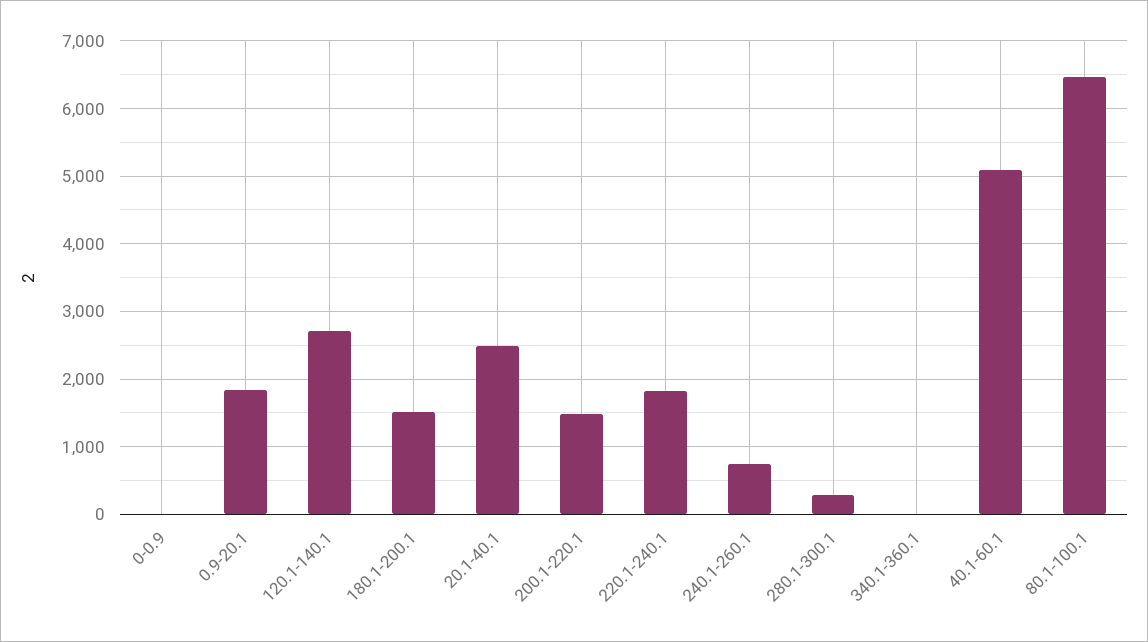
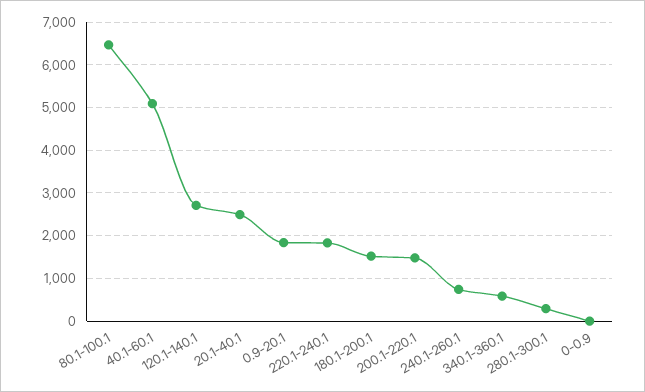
340.1-360.1: 0 -> 600

